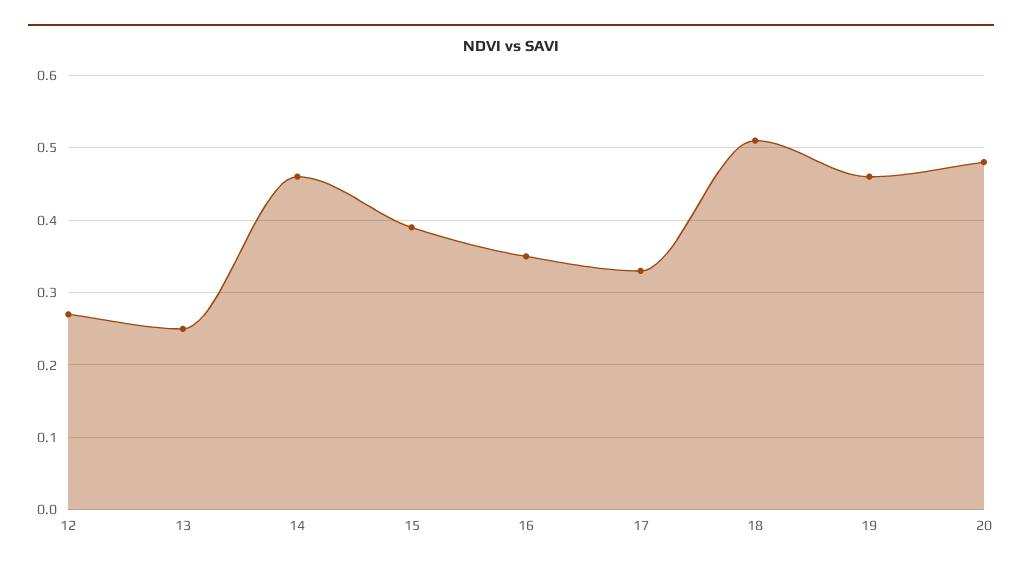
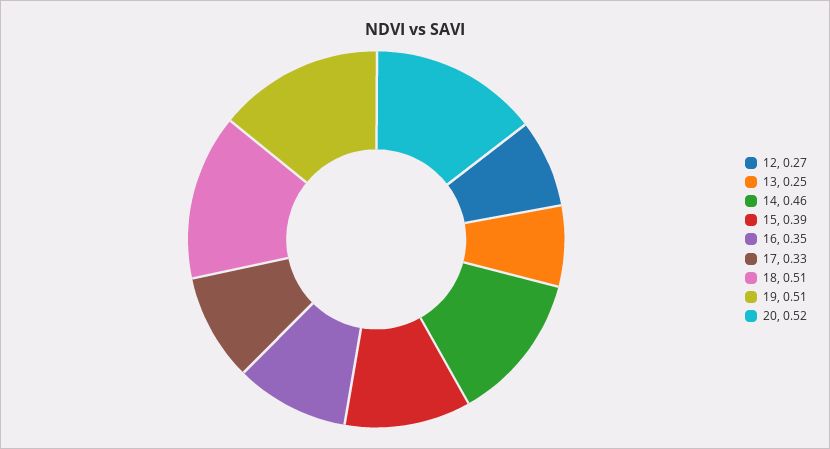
19: 0.46 -> 0.51
20: 0.48 -> 0.52

